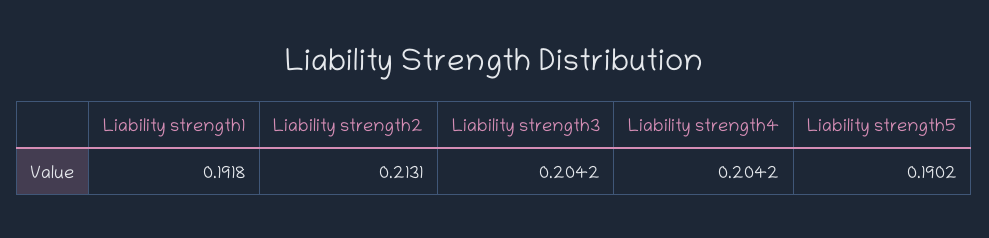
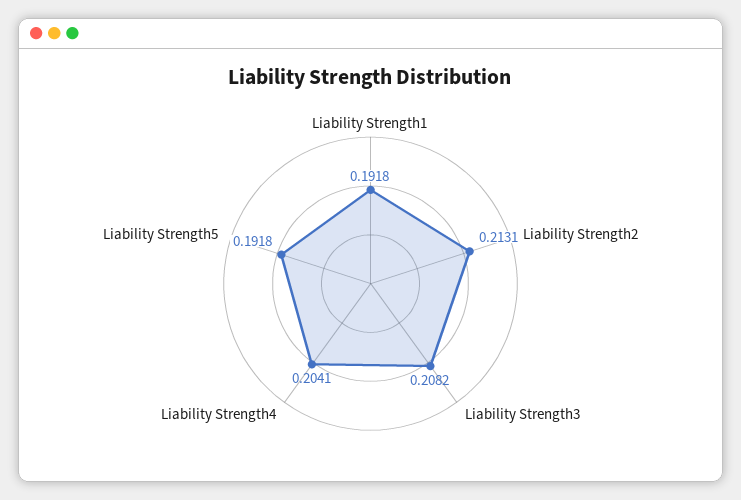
Liability strength3: 0.2042 -> 0.2082
Liability strength4: 0.2042 -> 0.2041
Liability strength5: 0.1902 -> 0.1918

